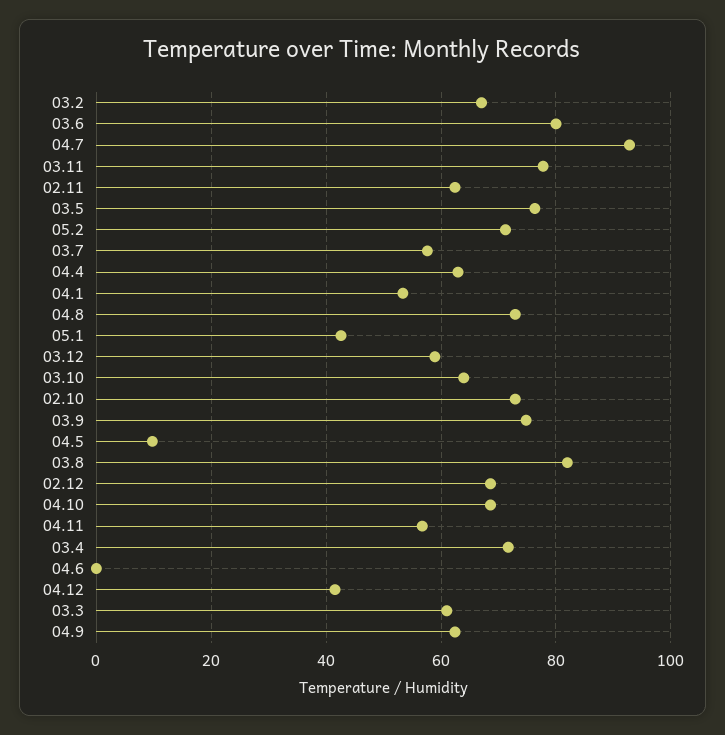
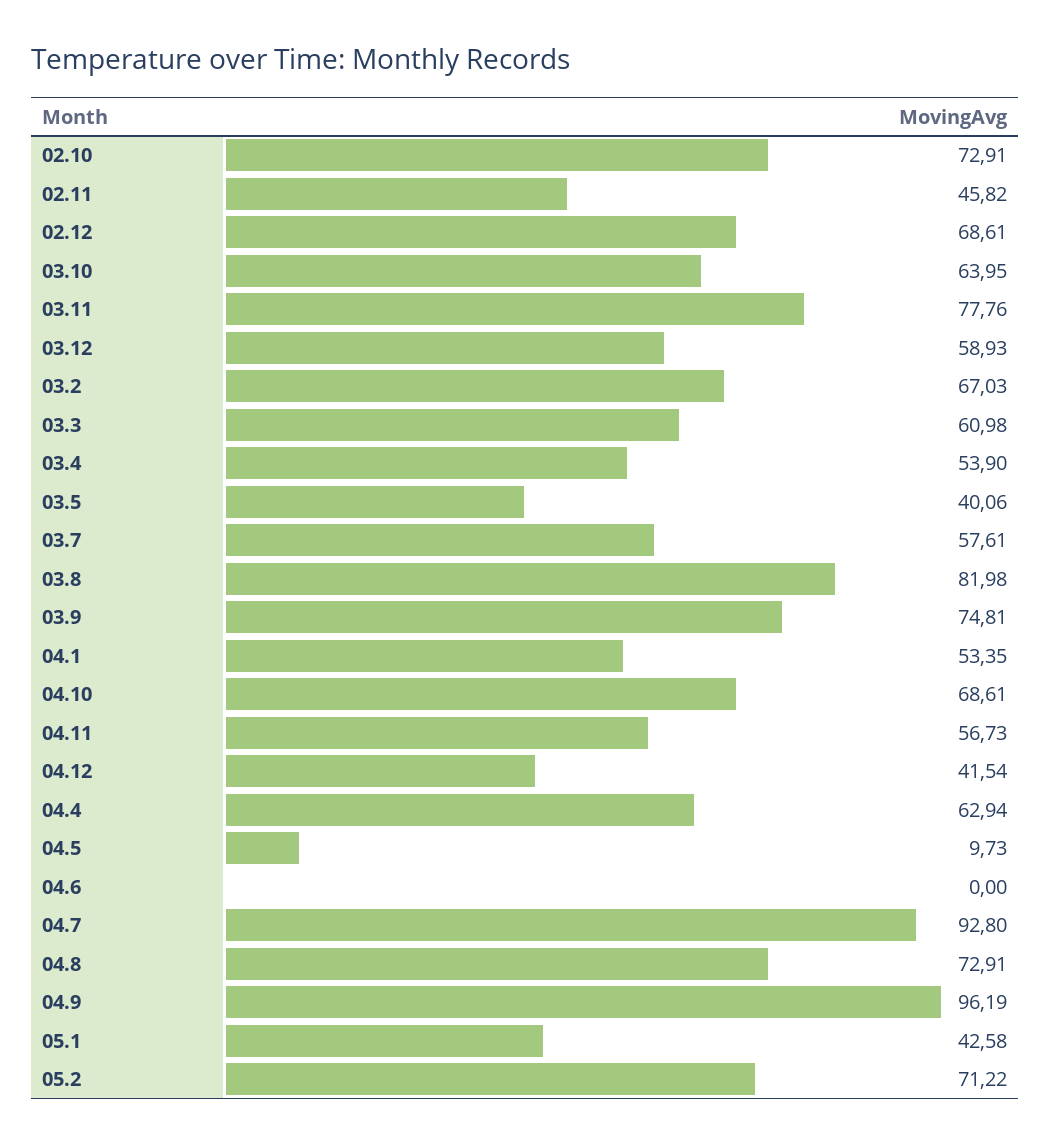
03.6: 80 -> none
02.11: 62 -> 45.82
03.5: 76 -> 40.06
03.4: 72 -> 53.9
04.9: 62 -> 96.19

